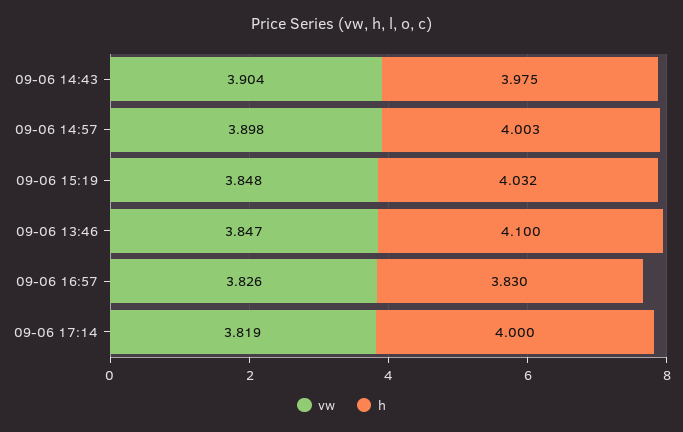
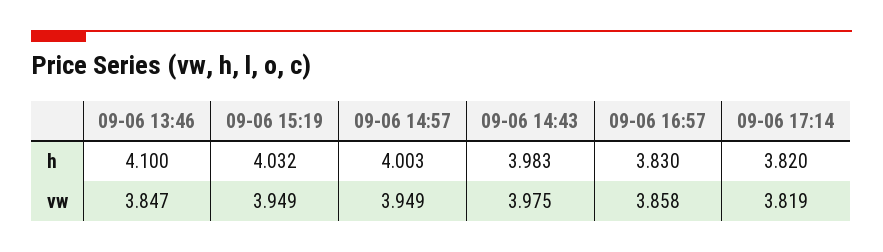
vw, 09-06 14:43: 3.904 -> 3.975
h, 09-06 14:43: 3.975 -> 3.983
vw, 09-06 14:57: 3.898 -> 3.949
vw, 09-06 15:19: 3.848 -> 3.949
vw, 09-06 16:57: 3.826 -> 3.858
h, 09-06 17:14: 4 -> 3.82

